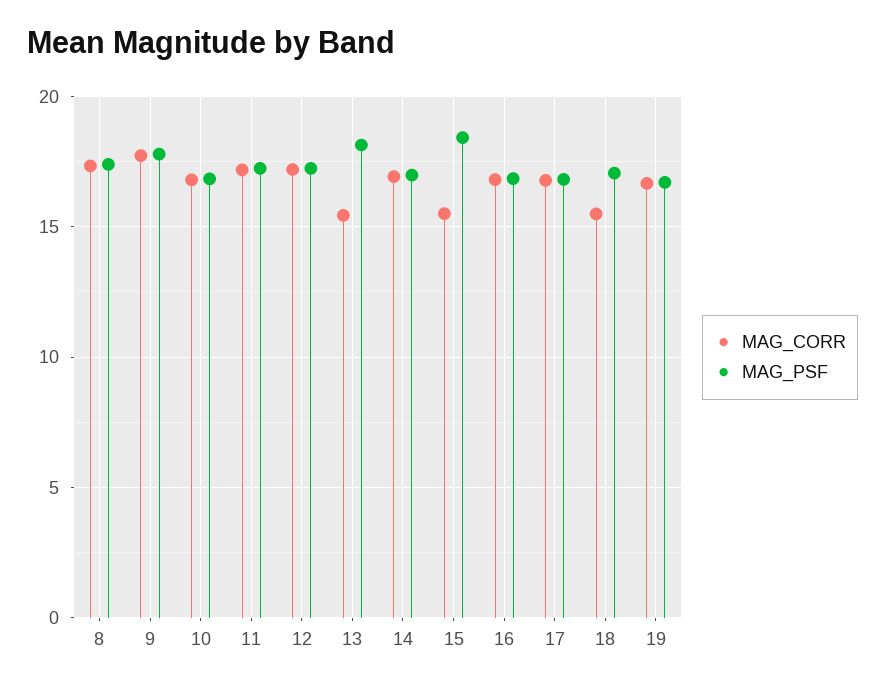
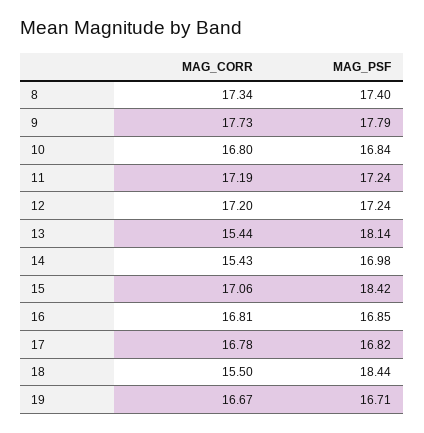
MAG_CORR, 14: 17 -> 15.43
MAG_CORR, 15: 15.5 -> 17.06
MAG_PSF, 18: 17 -> 18.44

